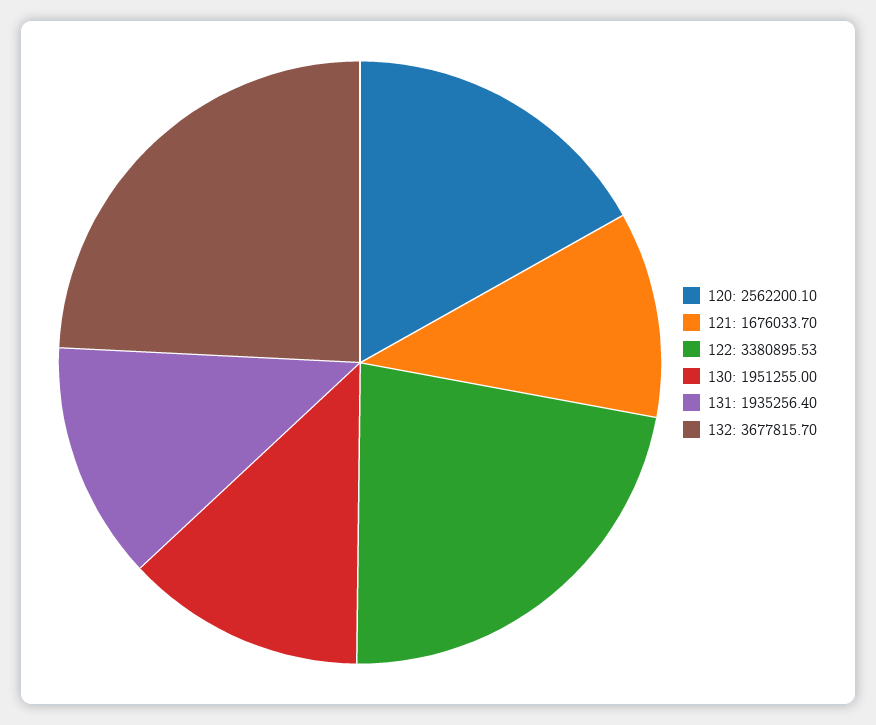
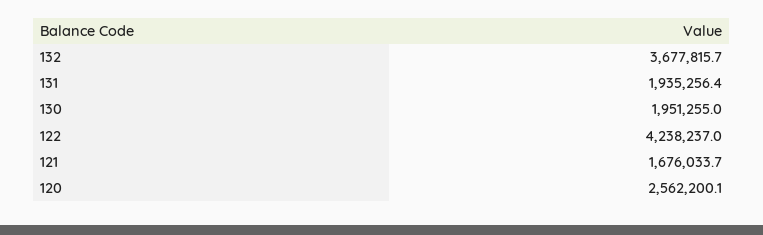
122: 3380895.53 -> 4238237

